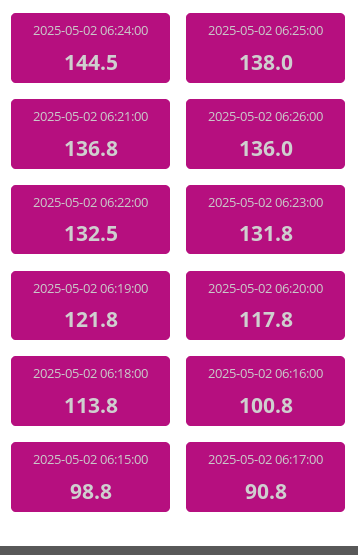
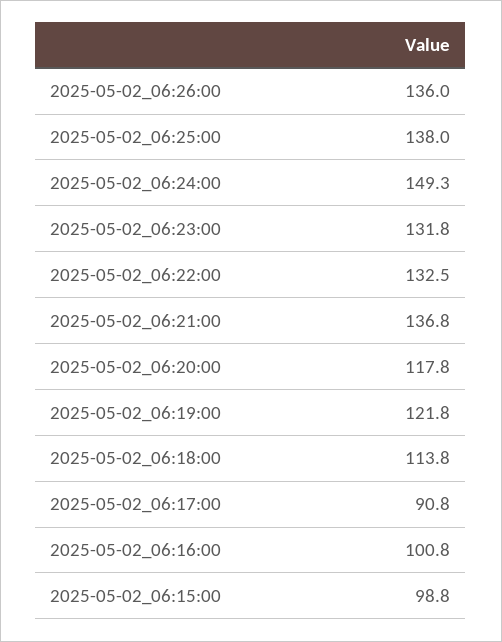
2025-05-02 06:24:00: 144.5 -> 149.3

